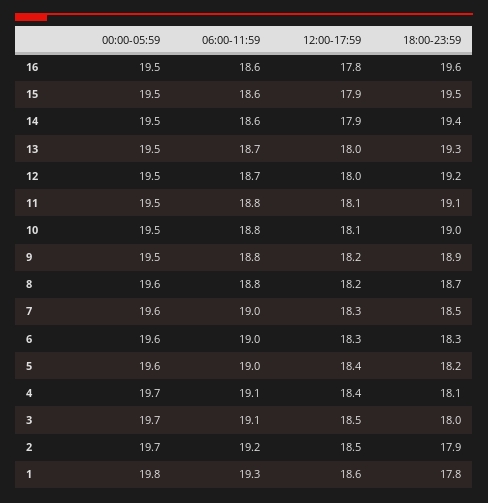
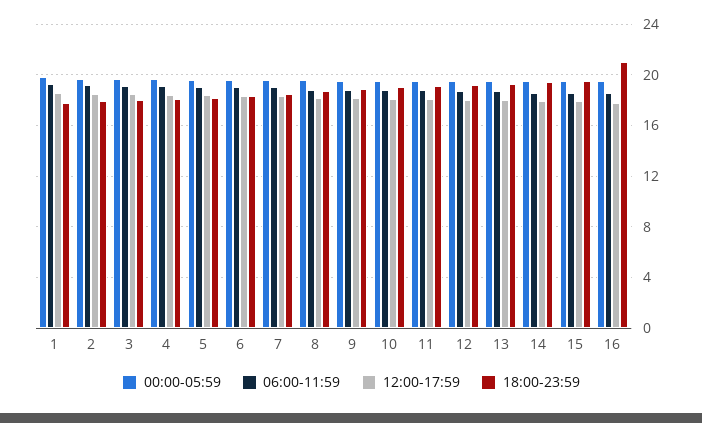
18:00-23:59, 16: 19.6 -> 21

